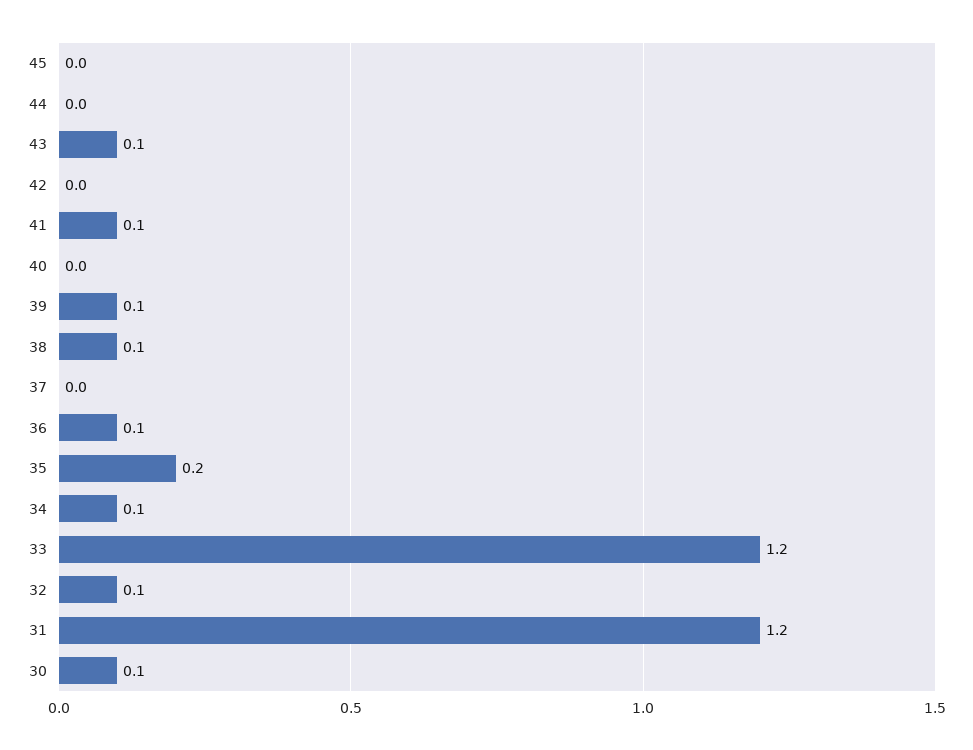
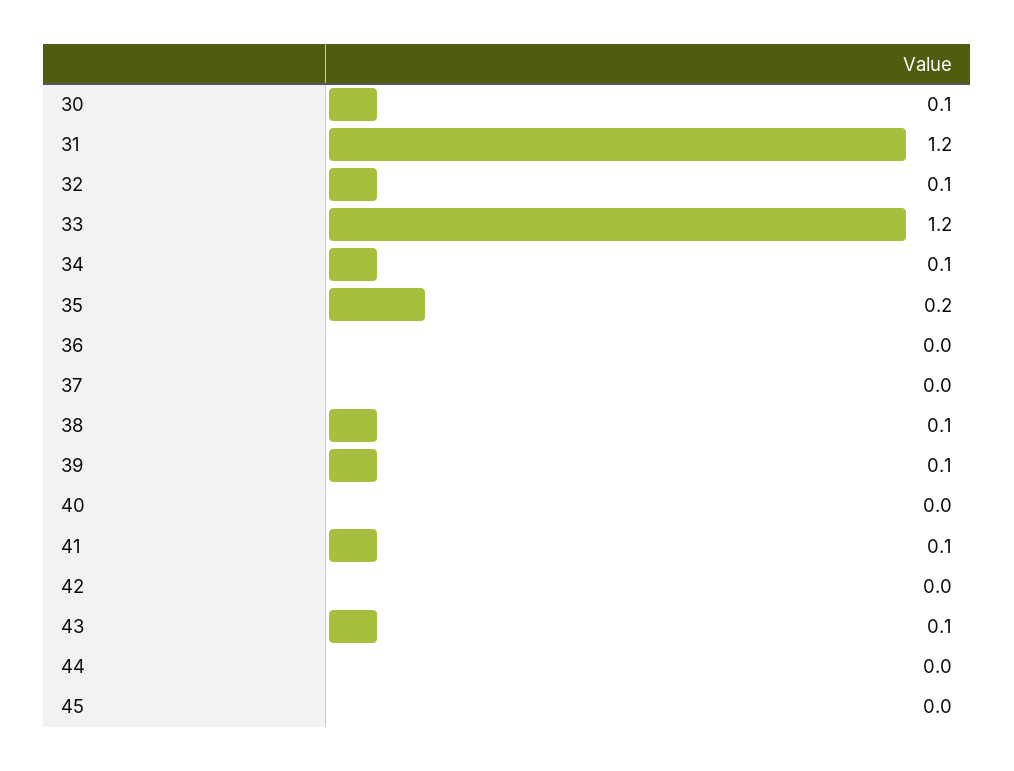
36: 0.1 -> 0

